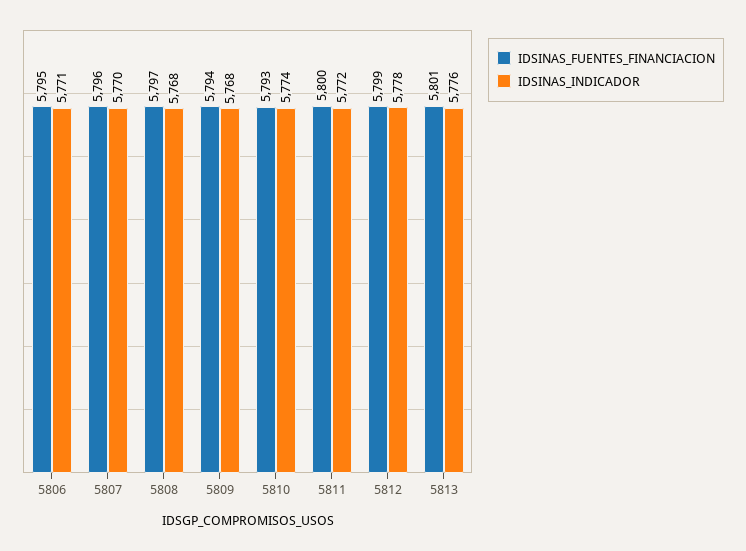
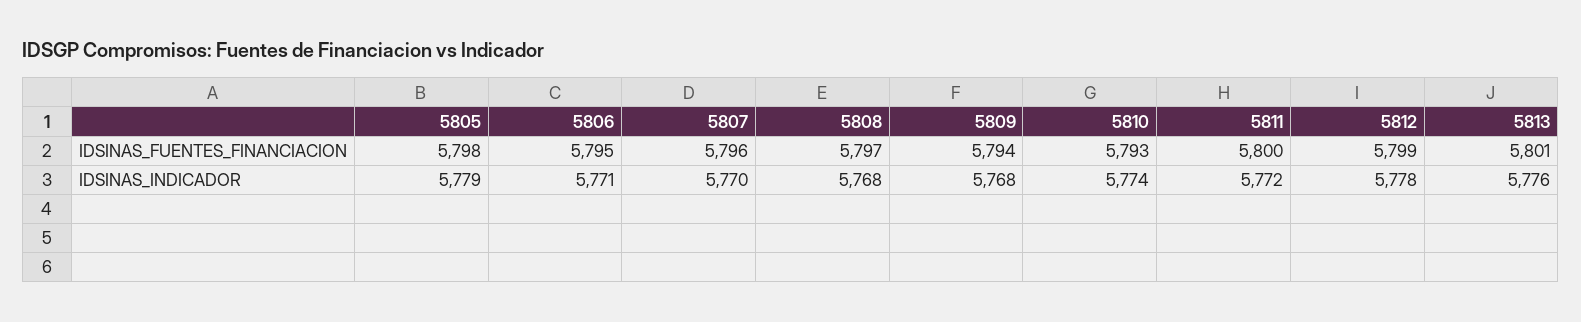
IDSINAS_FUENTES_FINANCIACION, 5805: none -> 5798
IDSINAS_INDICADOR, 5805: none -> 5779

